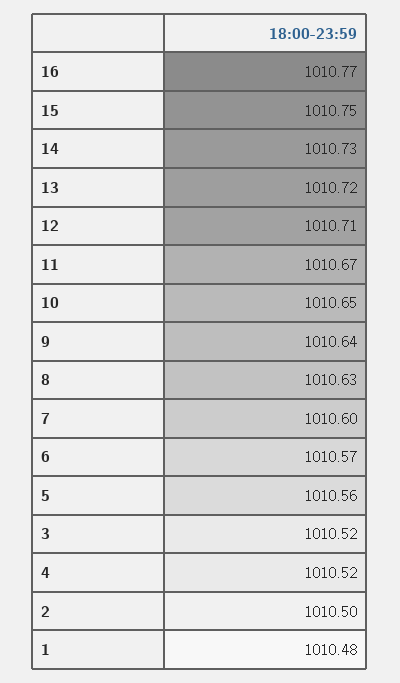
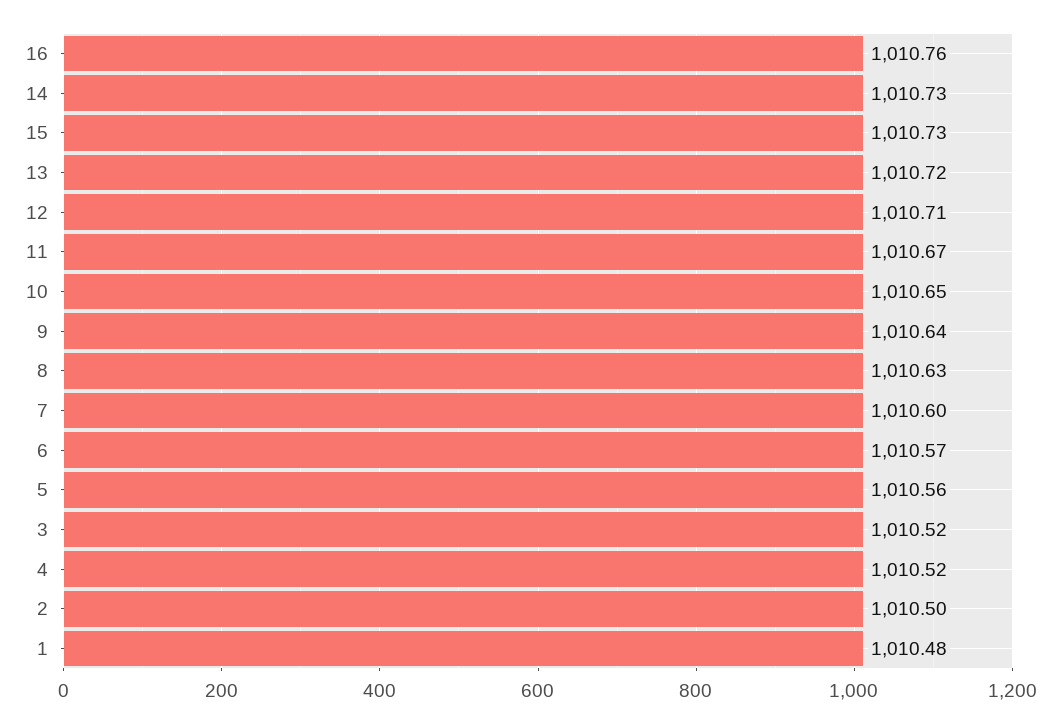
16: 1010.77 -> 1010.76
15: 1010.75 -> 1010.73

